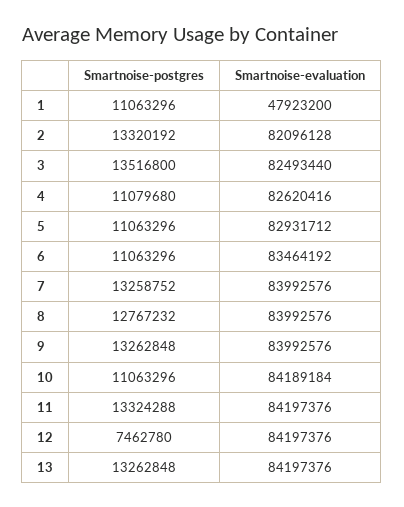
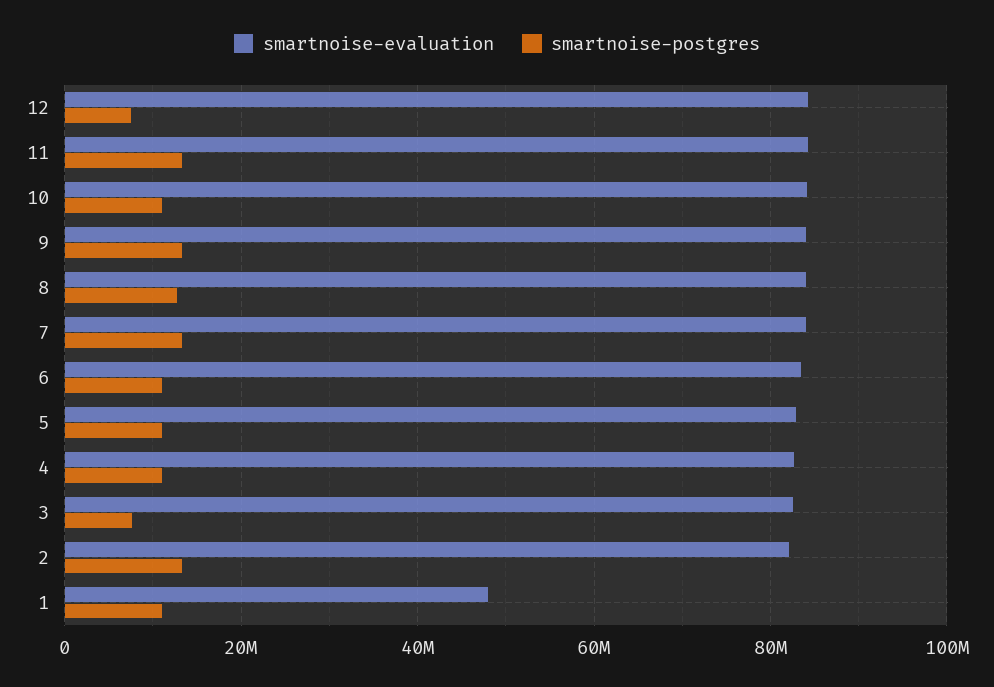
Smartnoise-postgres, 3: 13516800 -> 8000000
Smartnoise-postgres, 13: 13262848 -> none
Smartnoise-evaluation, 13: 84197376 -> none

